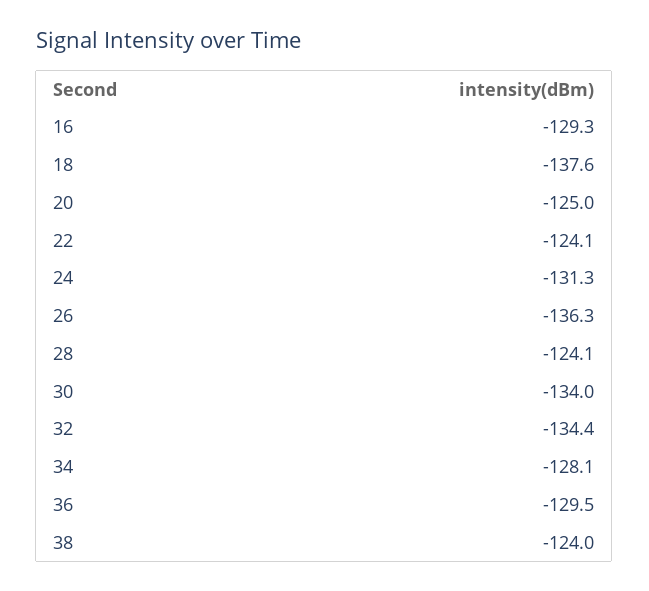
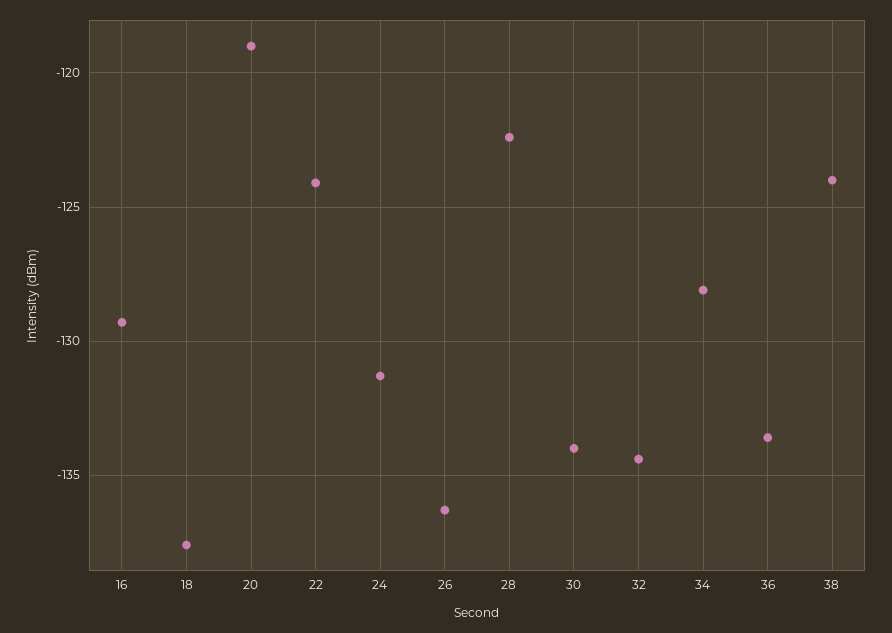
20: -125 -> -119
28: -124.1 -> -122.5
36: -129.5 -> -133.5

